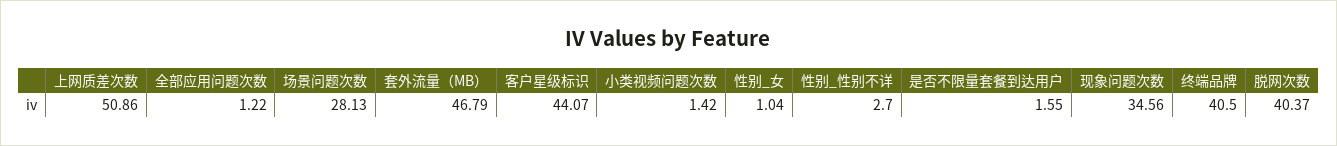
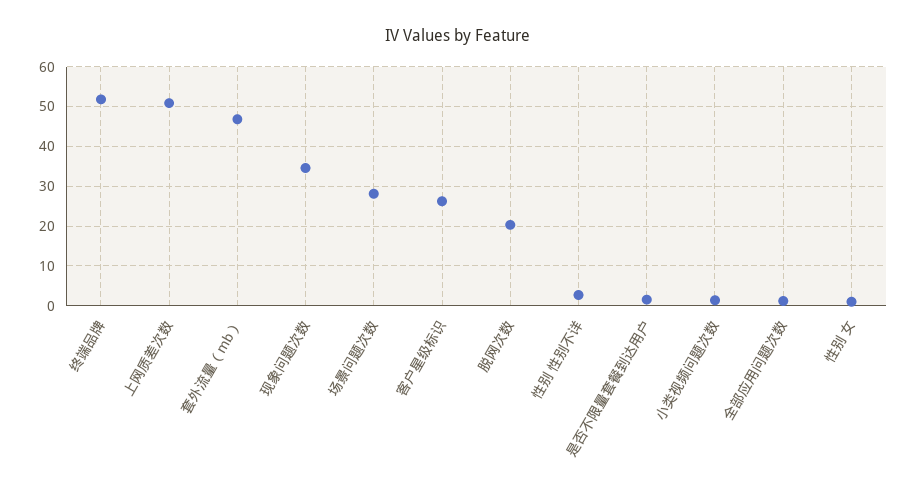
客户星级标识: 44.07 -> 26
终端品牌: 40.5 -> 52
脱网次数: 40.37 -> 20

